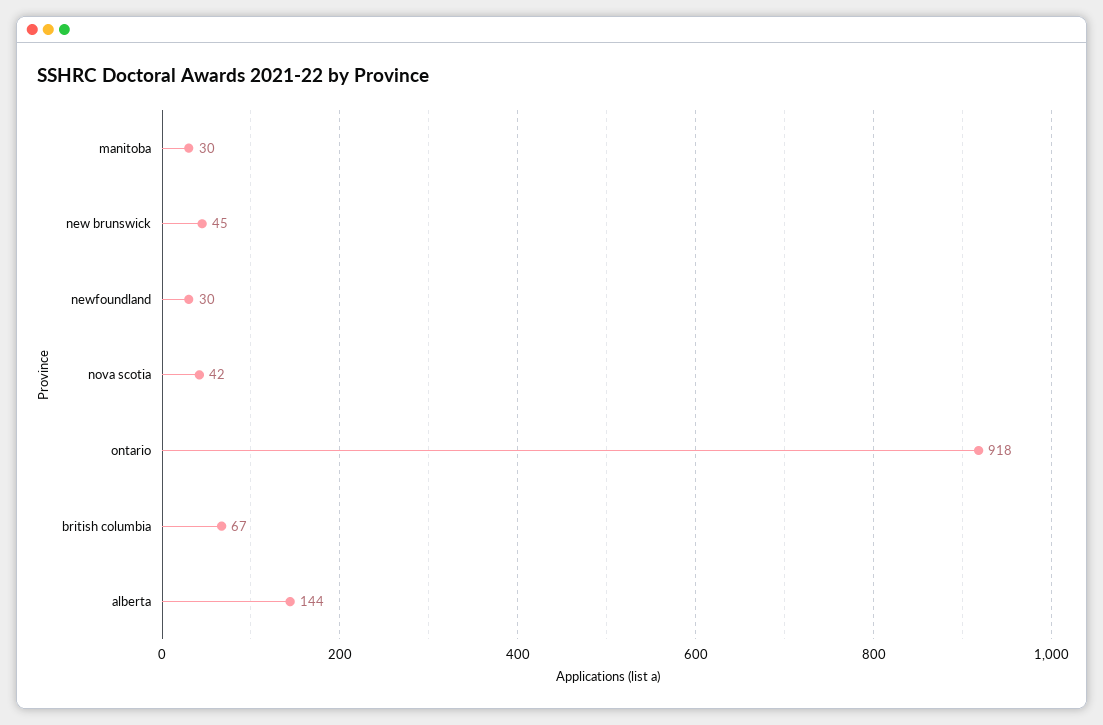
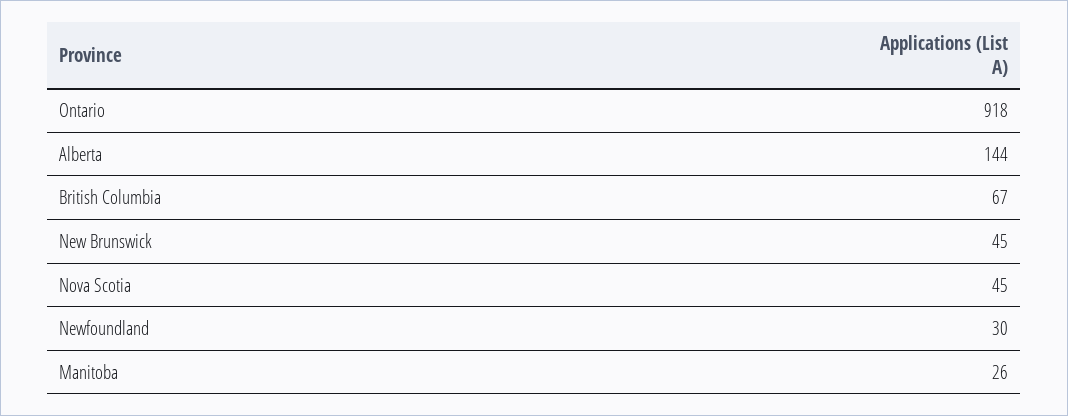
manitoba: 30 -> 26
nova scotia: 42 -> 45

